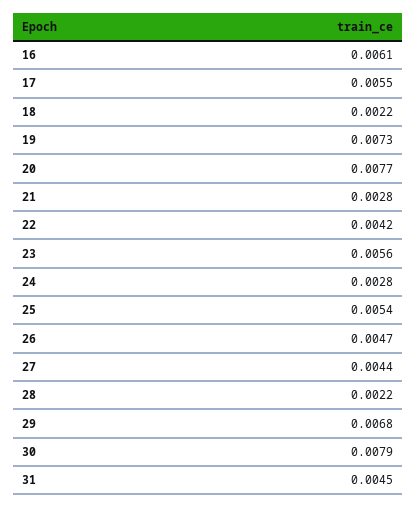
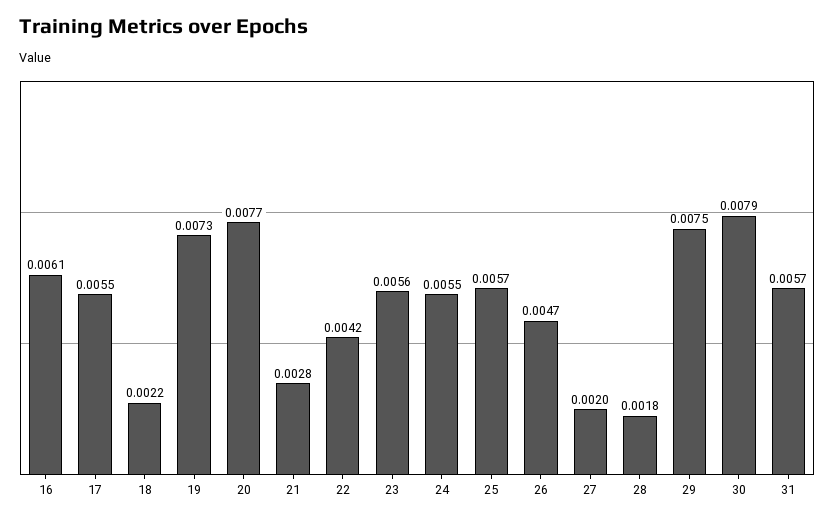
24: 0.0028 -> 0.0055
25: 0.0054 -> 0.0057
27: 0.0044 -> 0.002
28: 0.0022 -> 0.0018
29: 0.0068 -> 0.0075
31: 0.0045 -> 0.0057

